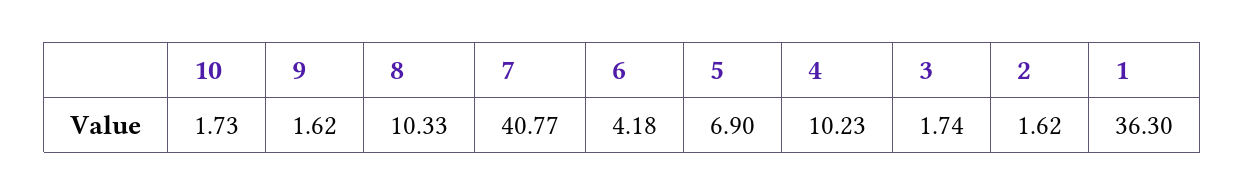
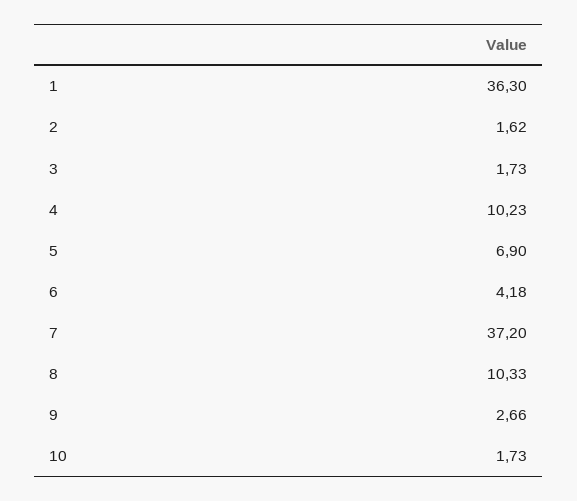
9: 1.62 -> 2.66
7: 40.77 -> 37.2
3: 1.74 -> 1.73

